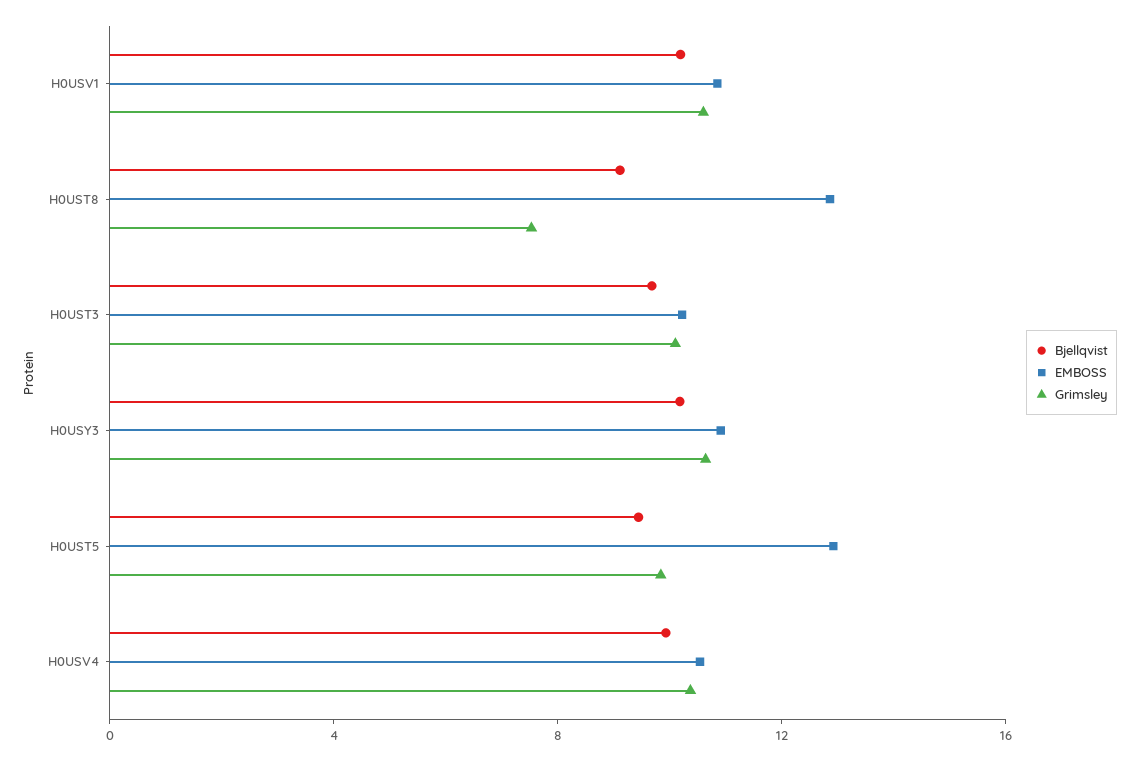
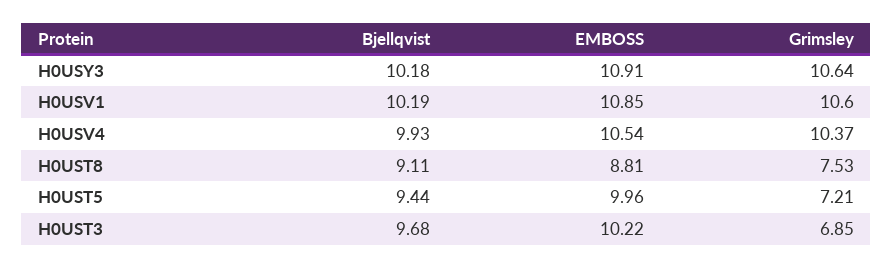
EMBOSS, H0UST8: 13 -> 8.81
Grimsley, H0UST3: 10 -> 6.85
EMBOSS, H0UST5: 13 -> 9.96
Grimsley, H0UST5: 10 -> 7.21

